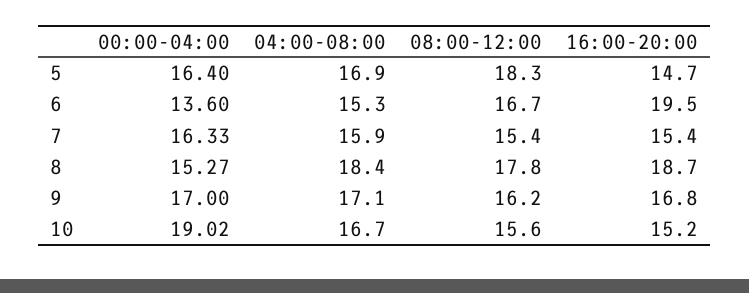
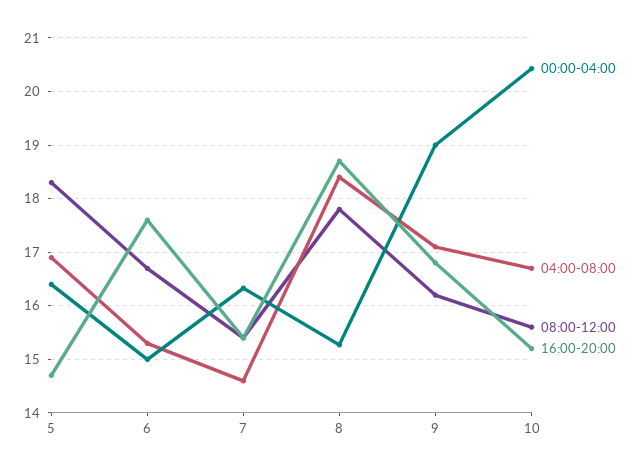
00:00-04:00, 6: 13.6 -> 15
16:00-20:00, 6: 19.5 -> 17.6
04:00-08:00, 7: 15.9 -> 14.6
00:00-04:00, 9: 17 -> 19
00:00-04:00, 10: 19.02 -> 20.4

